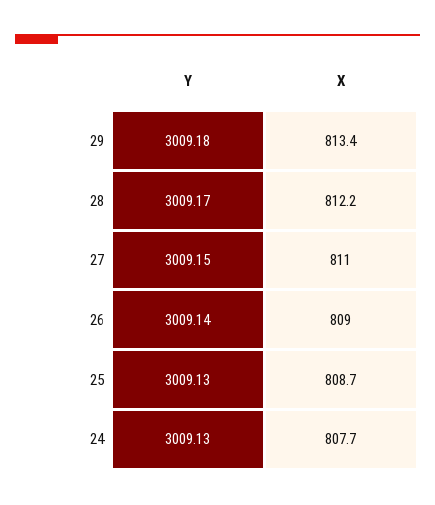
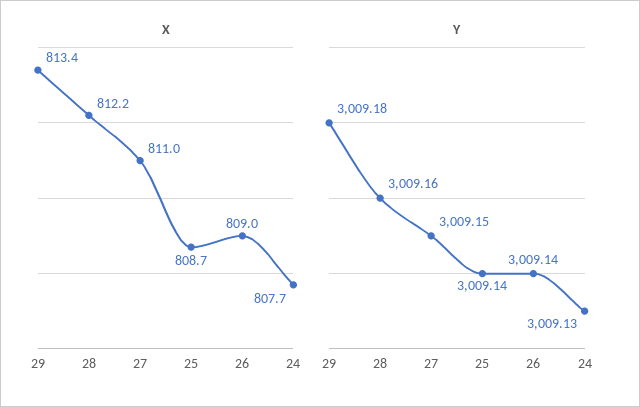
Y, 28: 3009.17 -> 3009.16
Y, 25: 3009.13 -> 3009.14

